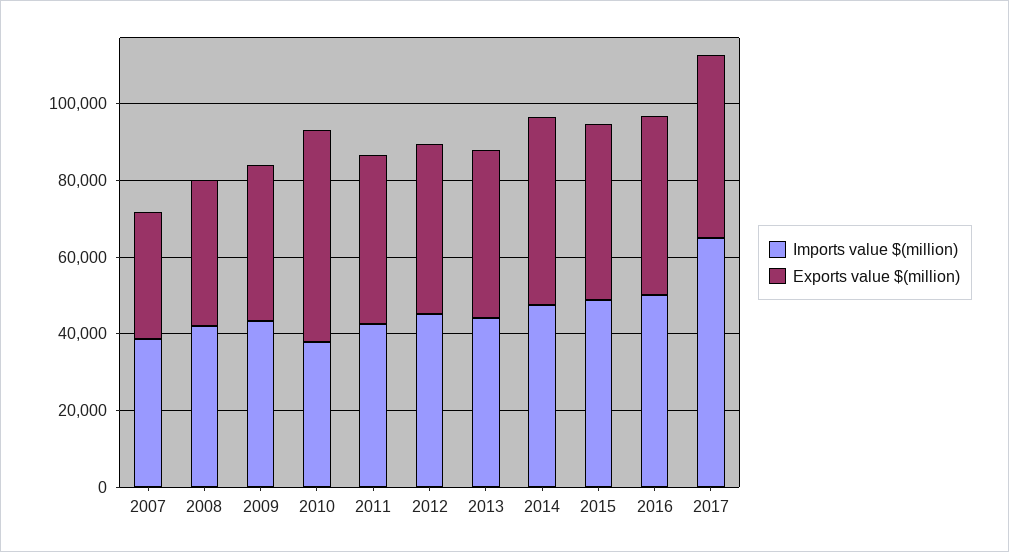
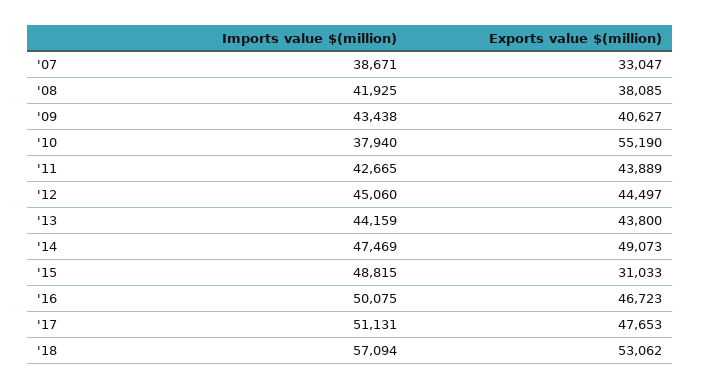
Exports value $(million), 2015: 45000 -> 31033
Imports value $(million), 2017: 65000 -> 51131
Imports value $(million), '18: none -> 57094
Exports value $(million), '18: none -> 53062

